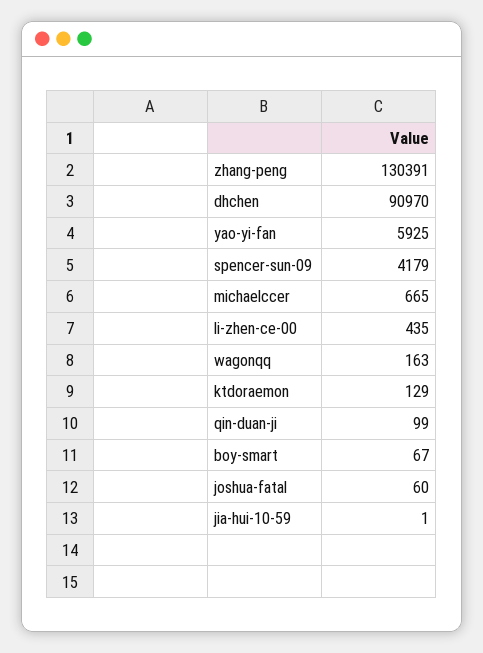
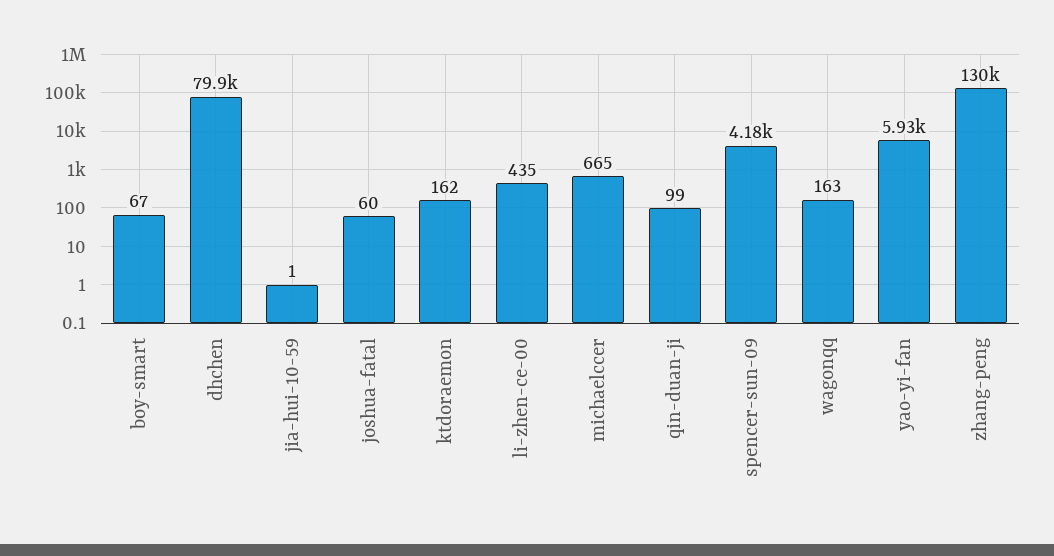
dhchen: 90970 -> 79900
ktdoraemon: 129 -> 162

